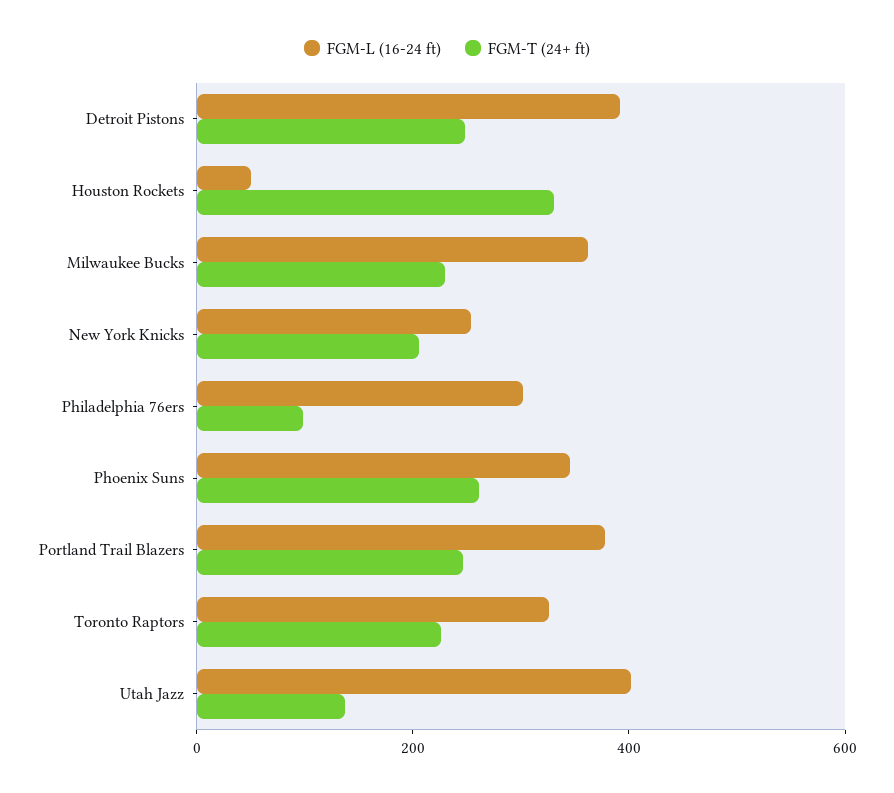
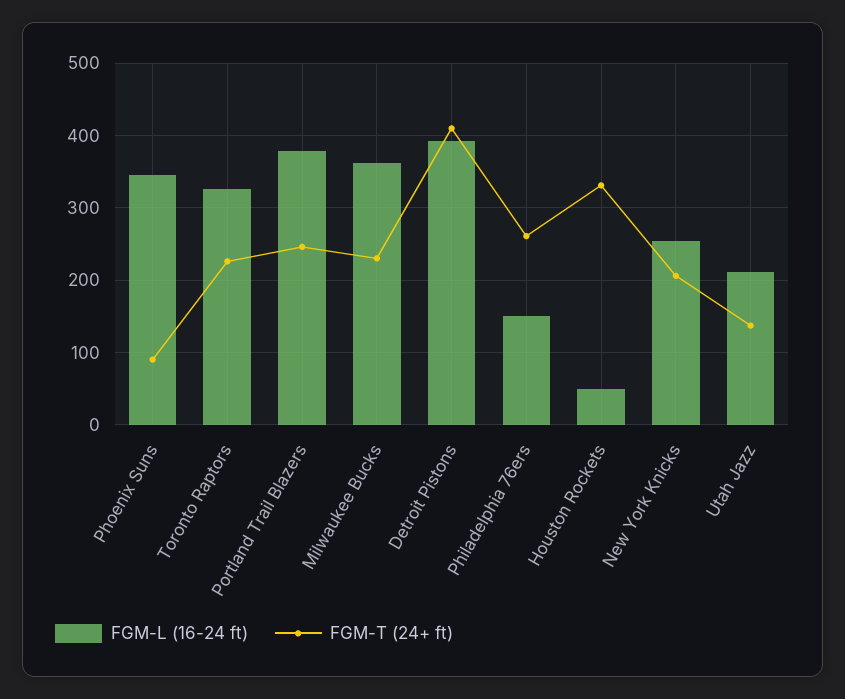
FGM-T (24+ ft), Detroit Pistons: 250 -> 410
FGM-L (16-24 ft), Philadelphia 76ers: 300 -> 150
FGM-T (24+ ft), Philadelphia 76ers: 100 -> 260
FGM-T (24+ ft), Phoenix Suns: 250 -> 90
FGM-L (16-24 ft), Utah Jazz: 400 -> 210

